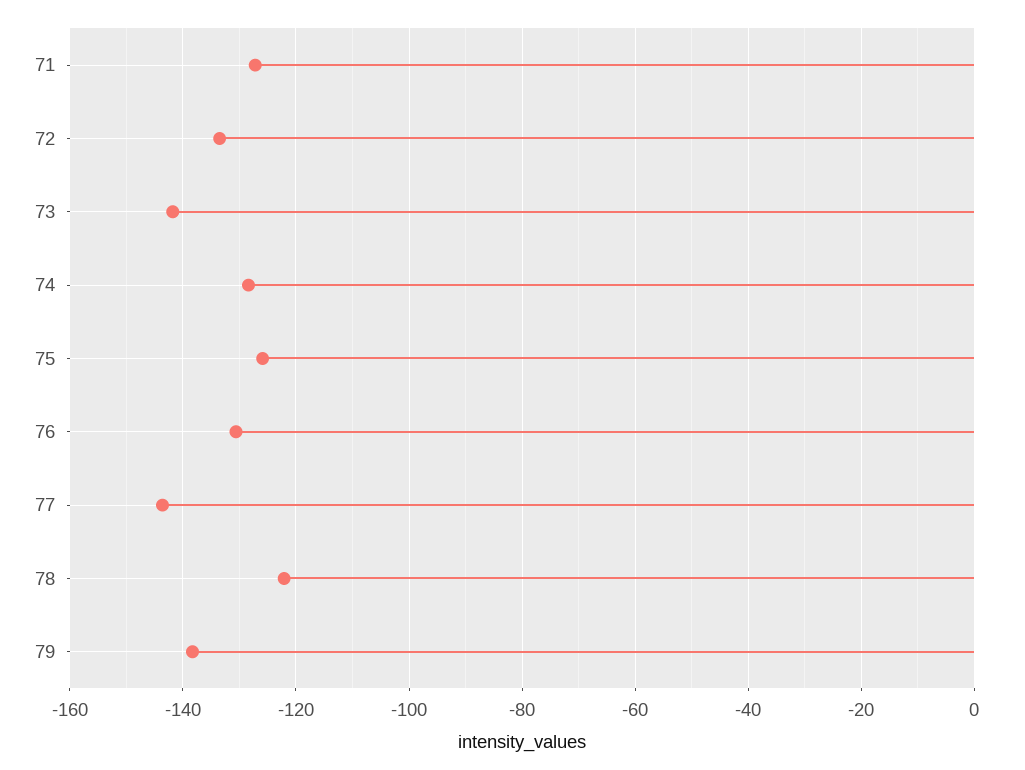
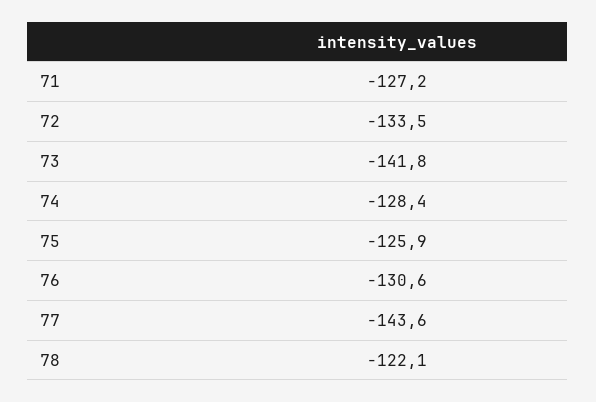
79: -138 -> none

